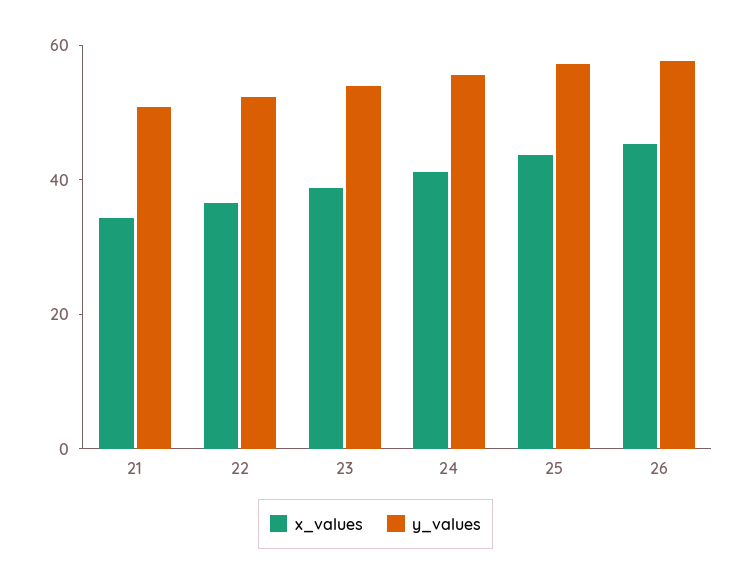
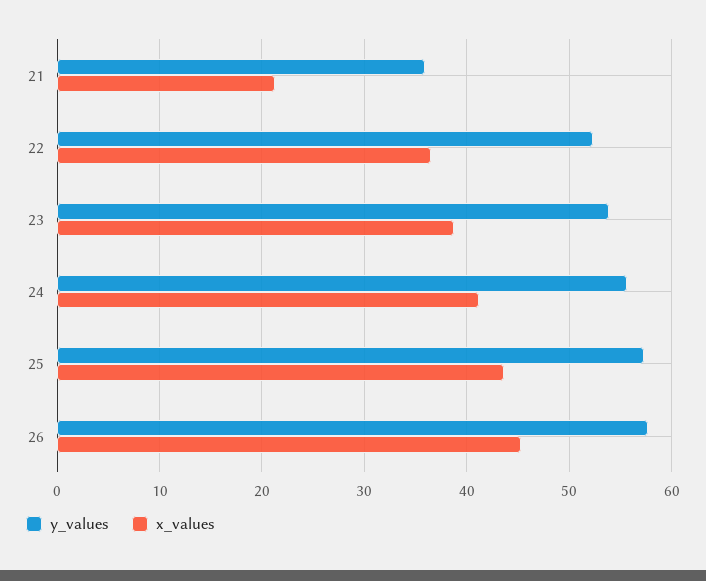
x_values, 21: 35 -> 21
y_values, 21: 50 -> 36

